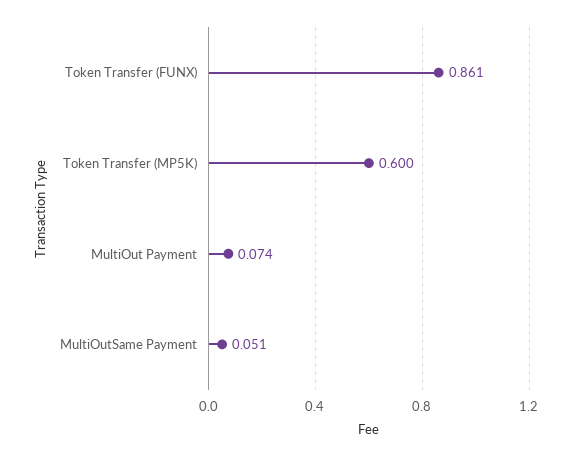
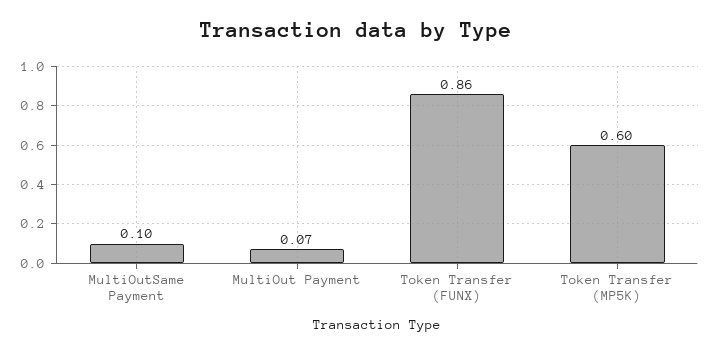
MultiOutSame Payment: 0.051 -> 0.1

